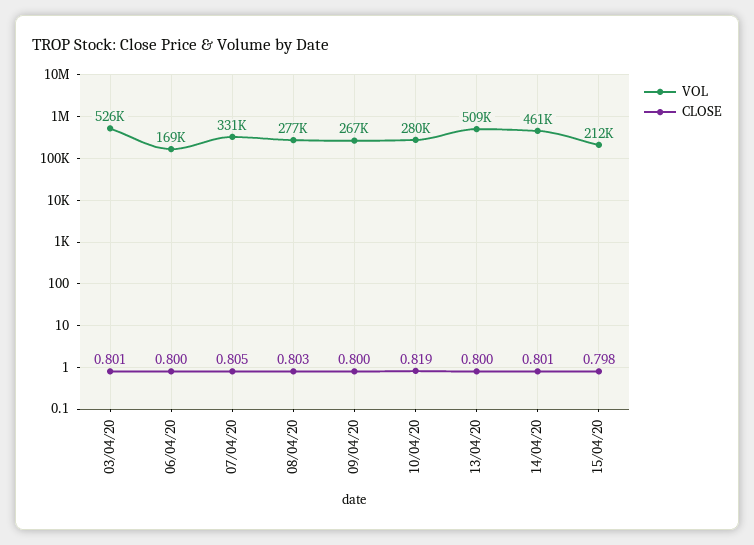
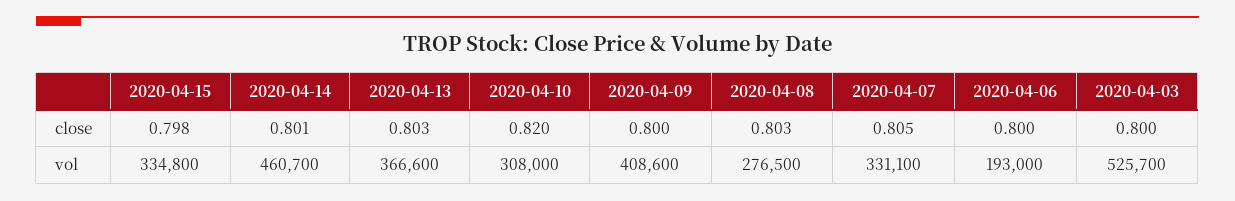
CLOSE, 03/04/20: 0.801 -> 0.8
VOL, 06/04/20: 169000 -> 193000
VOL, 09/04/20: 267000 -> 408600
VOL, 10/04/20: 280000 -> 308000
CLOSE, 10/04/20: 0.819 -> 0.82
VOL, 13/04/20: 509000 -> 366600
CLOSE, 13/04/20: 0.8 -> 0.803
VOL, 15/04/20: 212000 -> 334800

